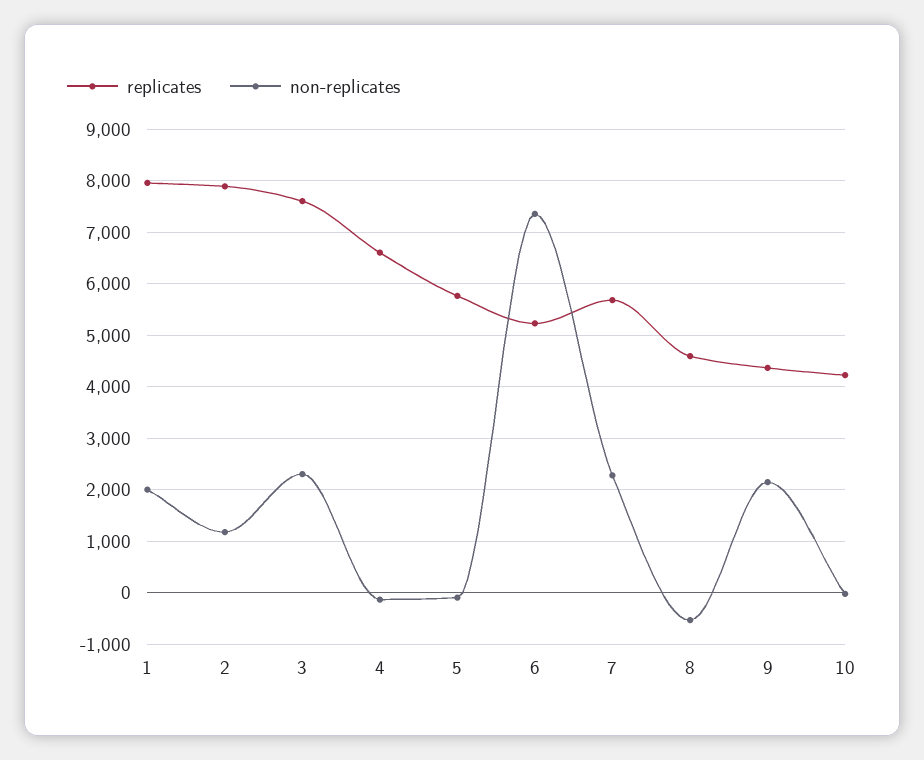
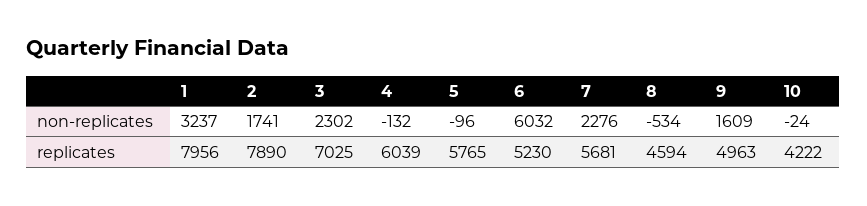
non-replicates, 1: 2000 -> 3237
non-replicates, 2: 1200 -> 1741
replicates, 3: 7600 -> 7025
replicates, 4: 6600 -> 6039
non-replicates, 6: 7400 -> 6032
replicates, 9: 4400 -> 4963
non-replicates, 9: 2200 -> 1609

